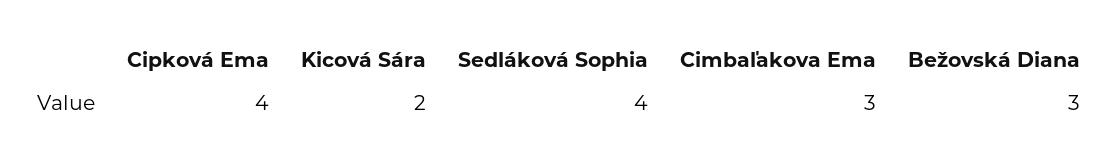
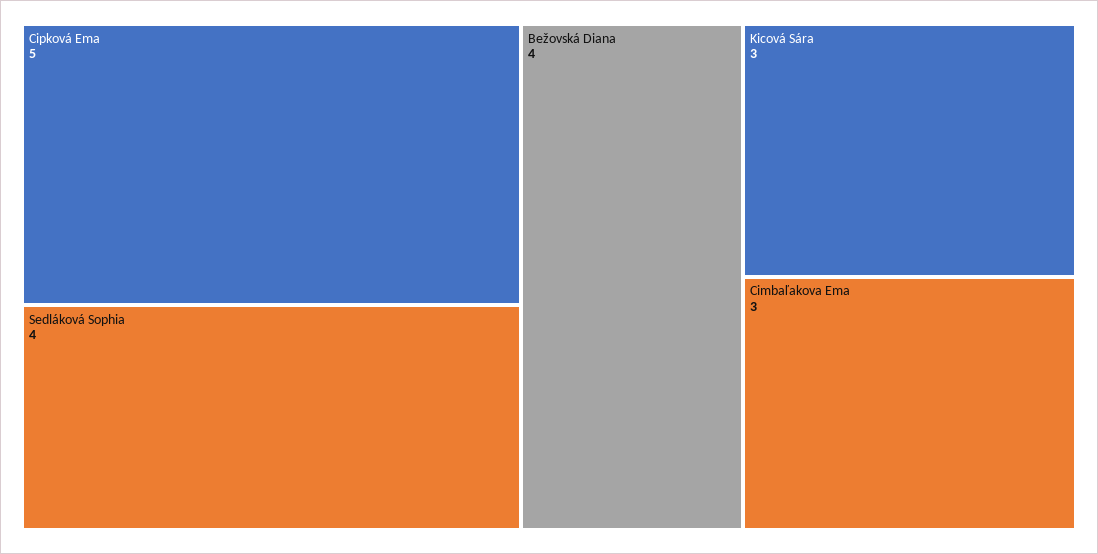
Cipková Ema: 4 -> 5
Kicová Sára: 2 -> 3
Bežovská Diana: 3 -> 4

